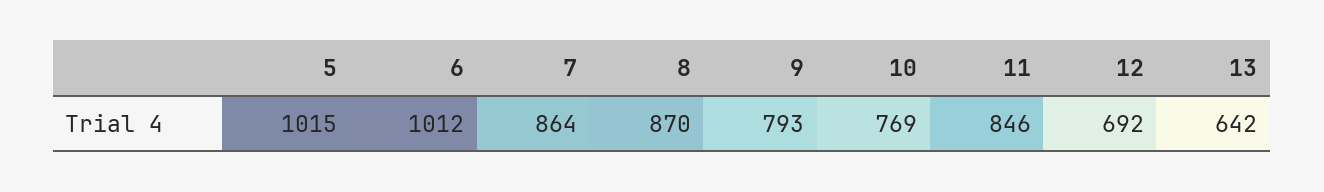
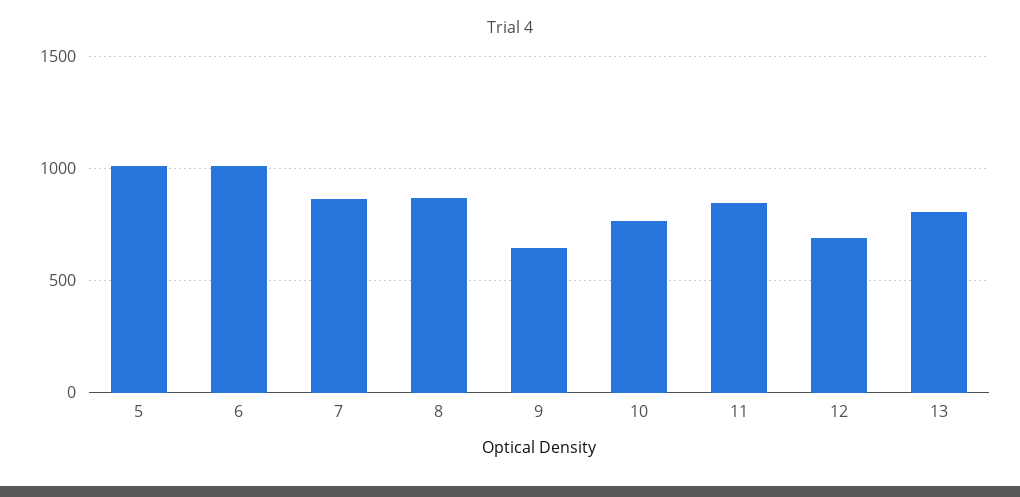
9: 793 -> 650
13: 642 -> 800

